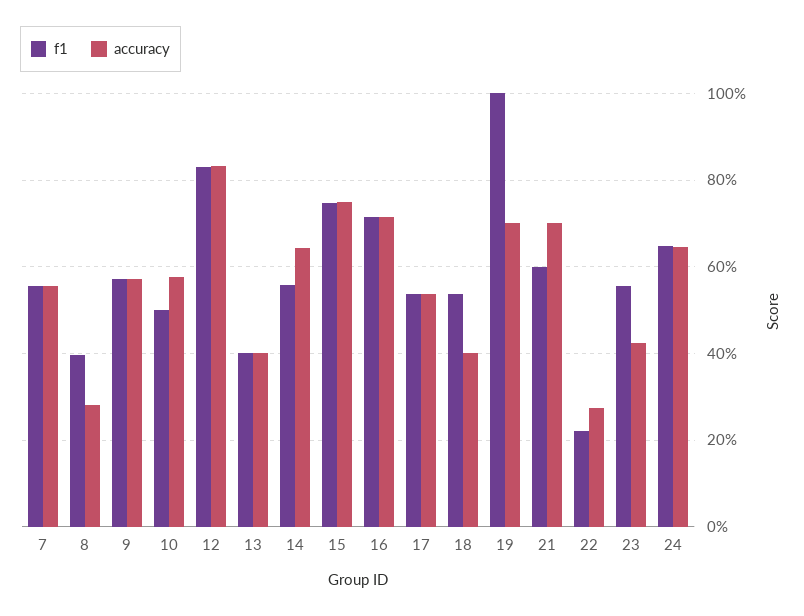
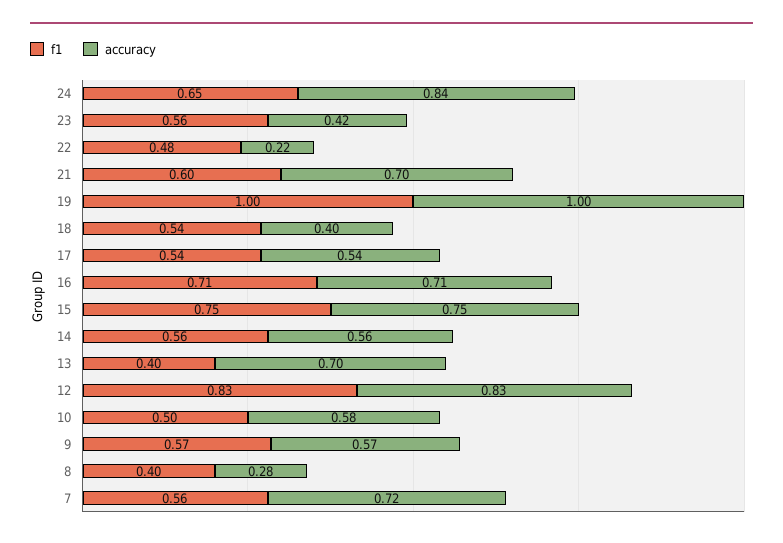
accuracy, 7: 0.56 -> 0.72
accuracy, 13: 0.4 -> 0.7
accuracy, 14: 0.64 -> 0.56
accuracy, 19: 0.7 -> 1
f1, 22: 0.22 -> 0.48
accuracy, 22: 0.28 -> 0.22
accuracy, 24: 0.64 -> 0.84

